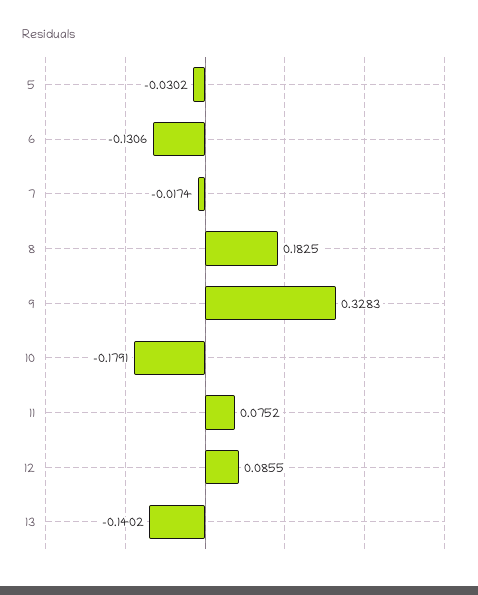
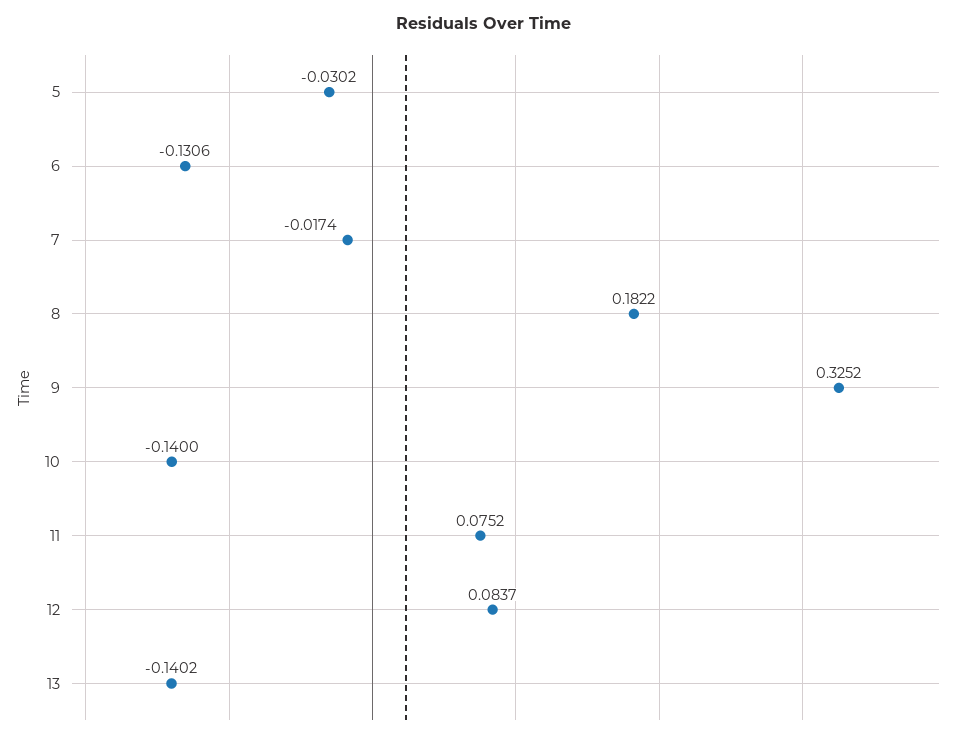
8: 0.1825 -> 0.1822
9: 0.3283 -> 0.3252
10: -0.1791 -> -0.14
12: 0.0855 -> 0.0837

